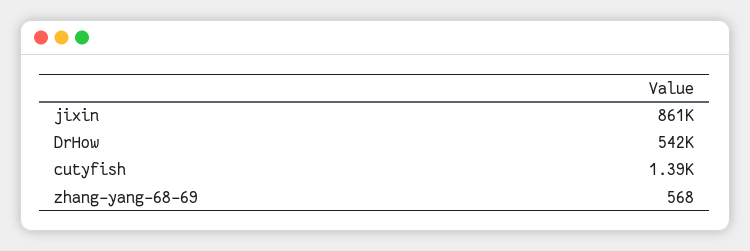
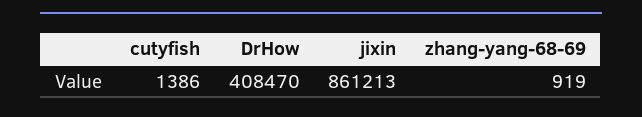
DrHow: 542000 -> 408470
zhang-yang-68-69: 568 -> 919

